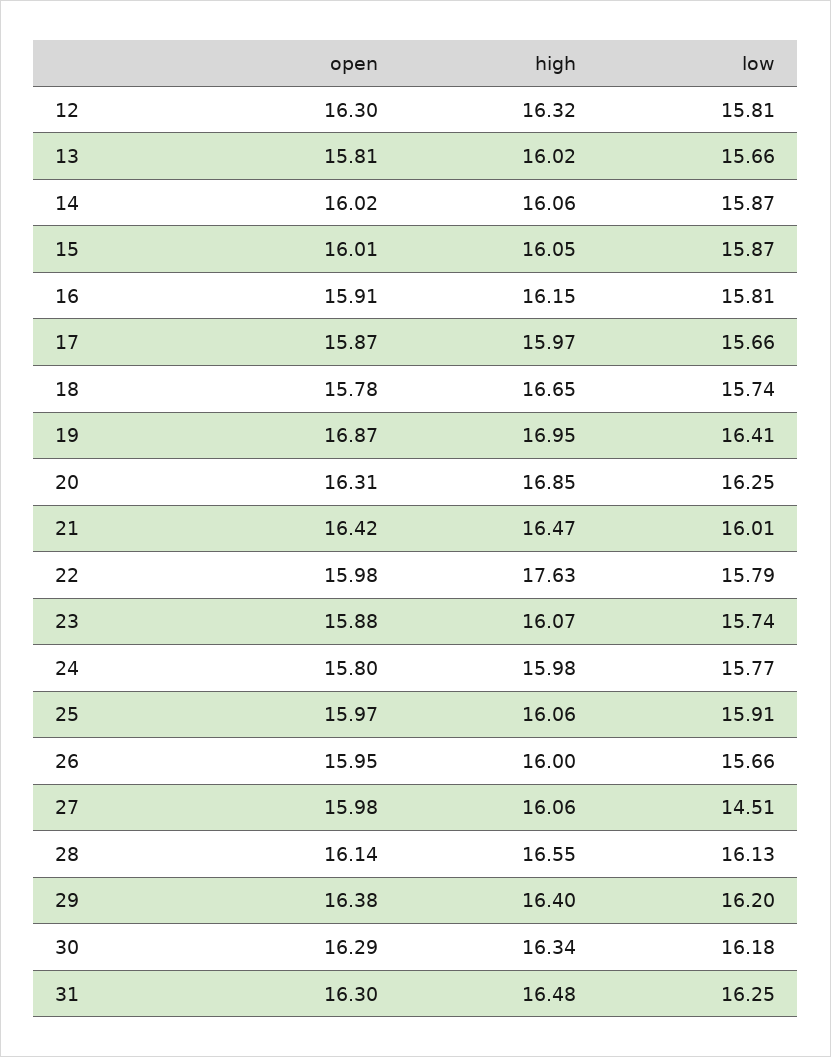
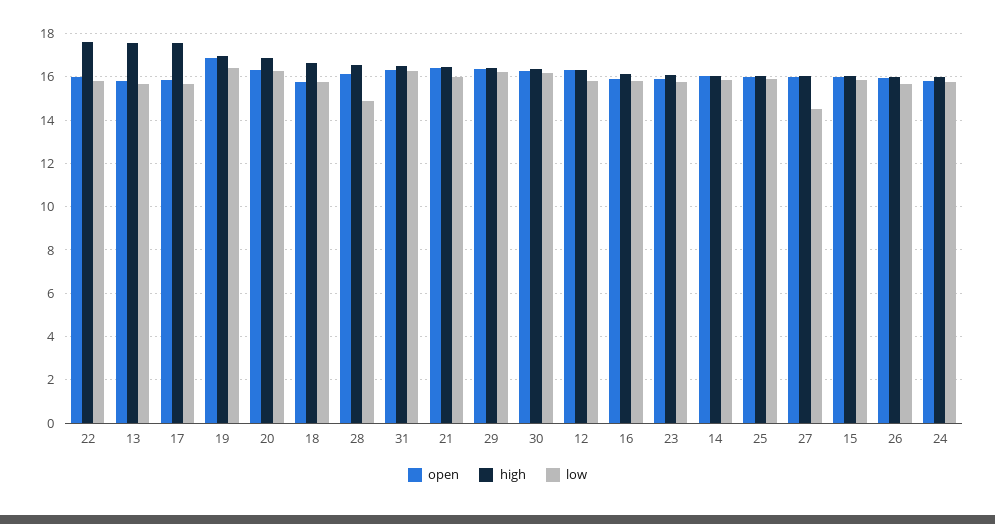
high, 13: 16.02 -> 17.5
high, 17: 15.97 -> 17.5
low, 28: 16.13 -> 15

